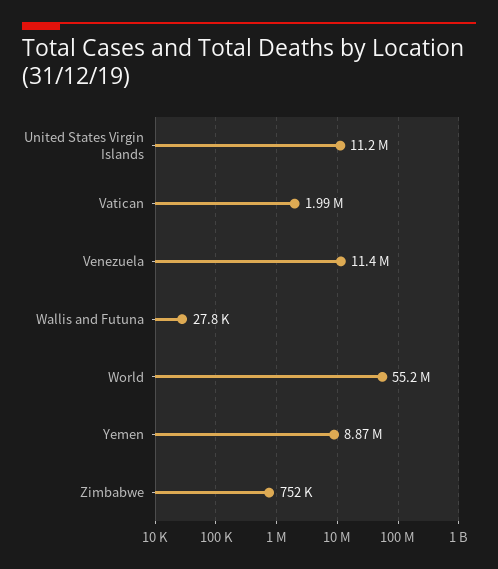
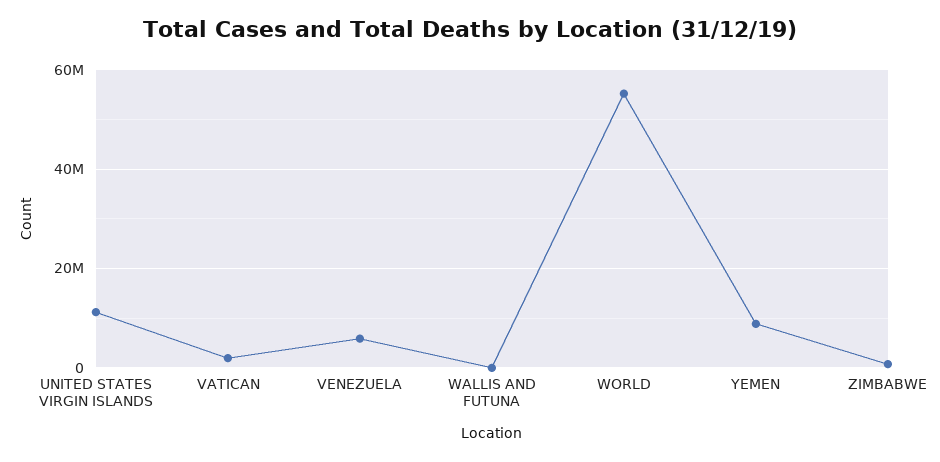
Venezuela: 11400000 -> 6000000

